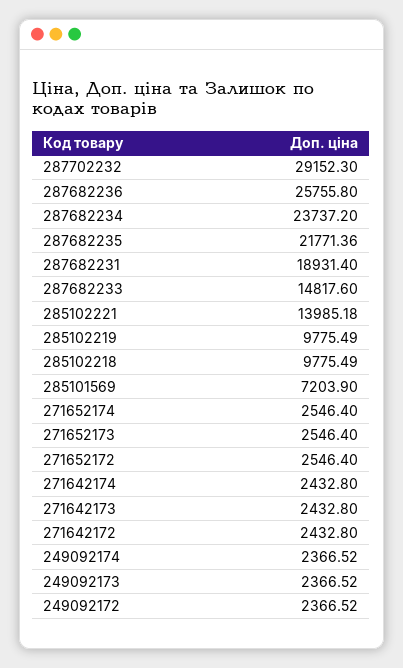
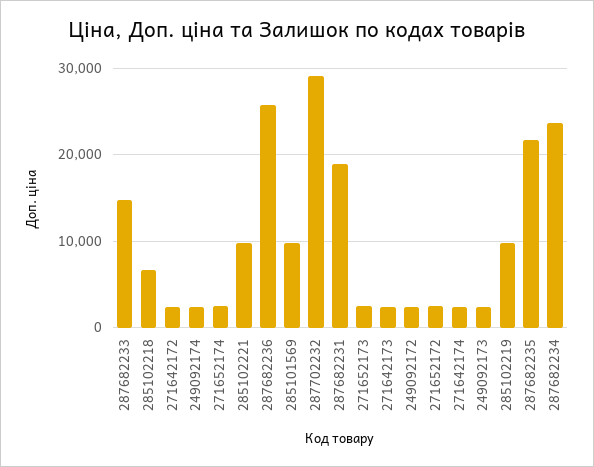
285102221: 13985.18 -> 10000
285102218: 9775.49 -> 7000
285101569: 7203.9 -> 10000

